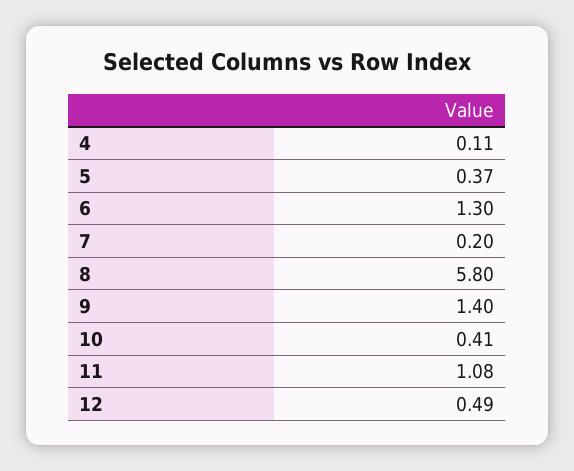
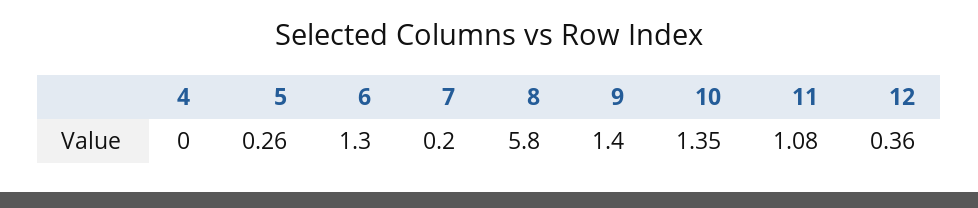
4: 0.11 -> 0
5: 0.37 -> 0.26
10: 0.41 -> 1.35
12: 0.49 -> 0.36

